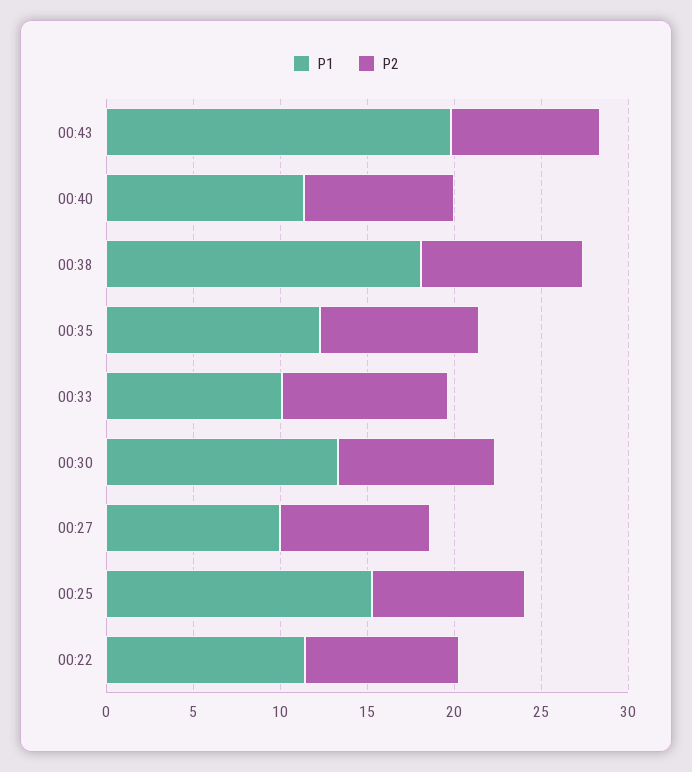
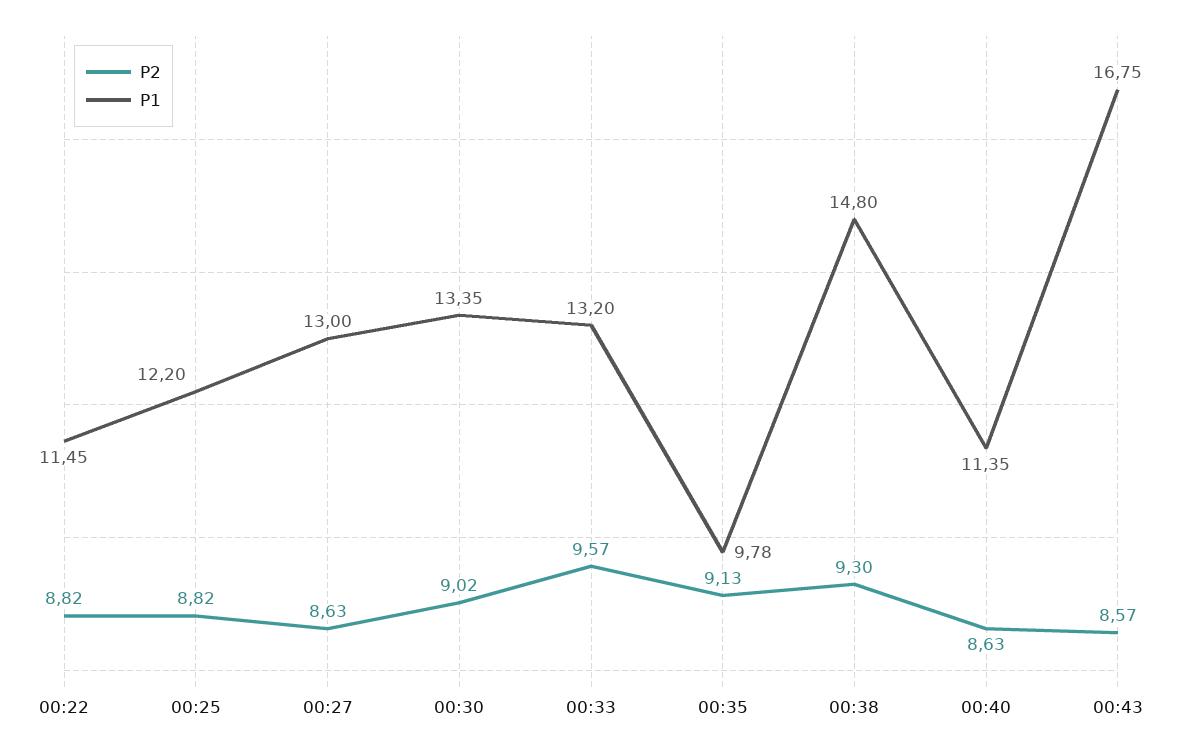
P1, 00:43: 20 -> 16.75
P1, 00:38: 18 -> 14.8
P1, 00:35: 12 -> 9.78
P1, 00:33: 10 -> 13.2
P1, 00:27: 10 -> 13
P1, 00:25: 15 -> 12.2

